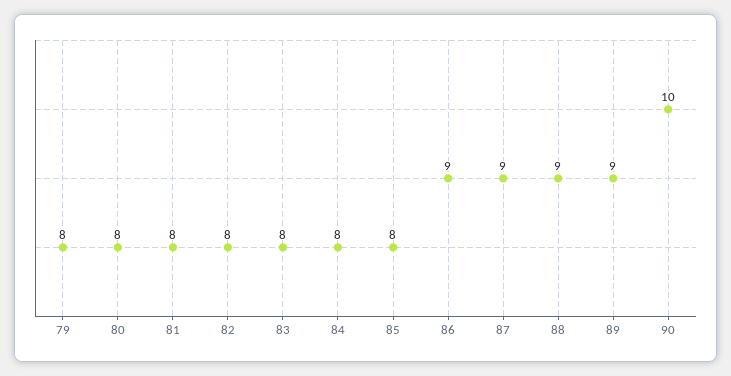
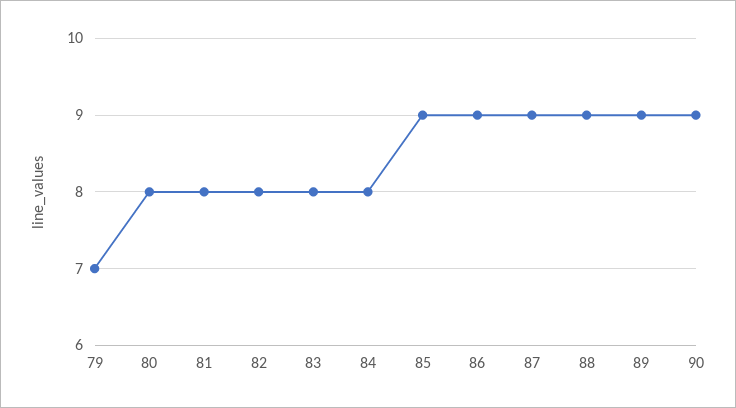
79: 8 -> 7
85: 8 -> 9
90: 10 -> 9

